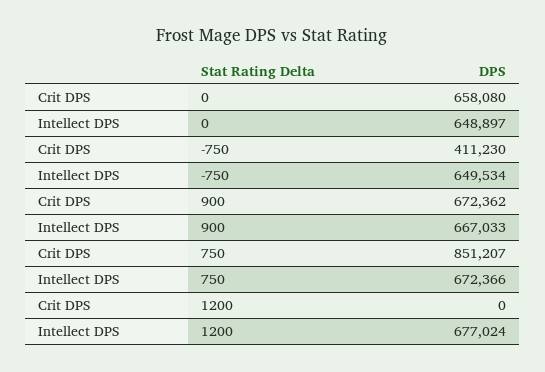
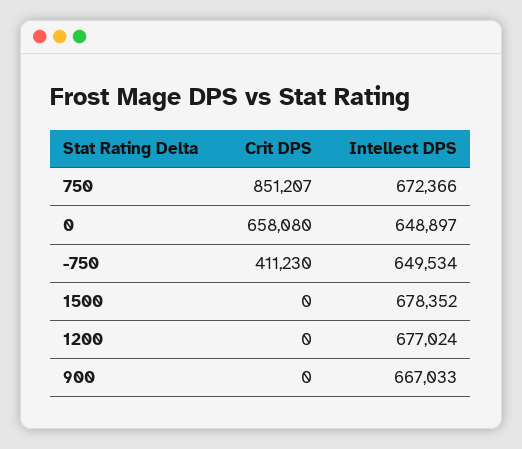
Crit DPS, 900: 672362 -> 0
Crit DPS, 1500: none -> 0
Intellect DPS, 1500: none -> 678352

